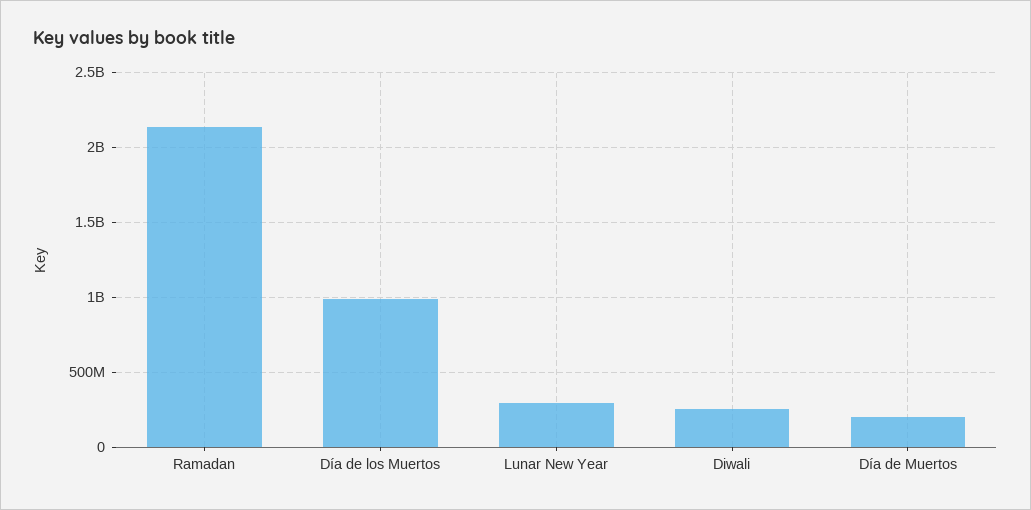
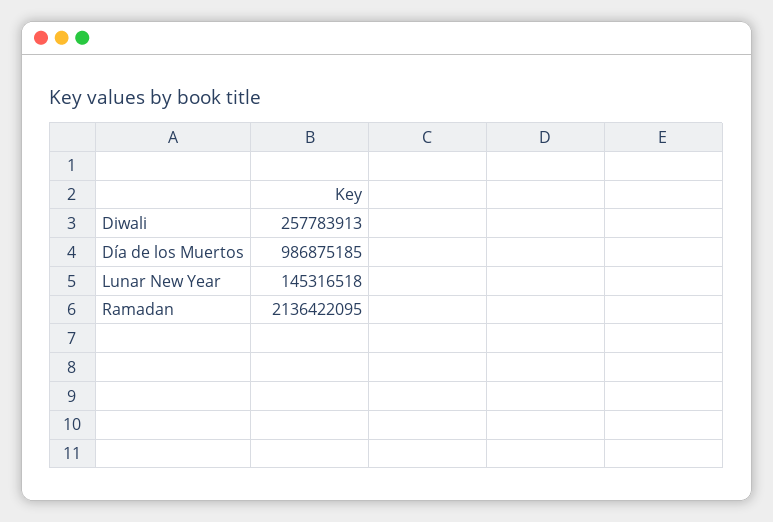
Lunar New Year: 300000000 -> 145316518
Día de Muertos: 200000000 -> none

